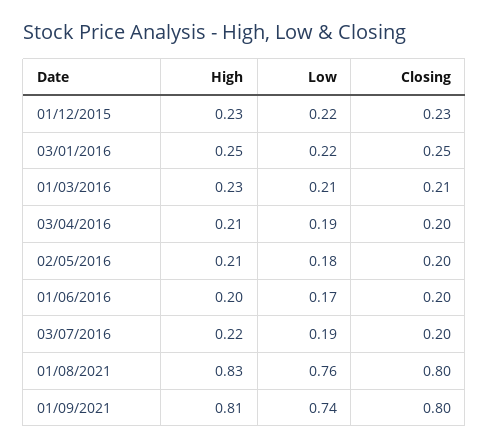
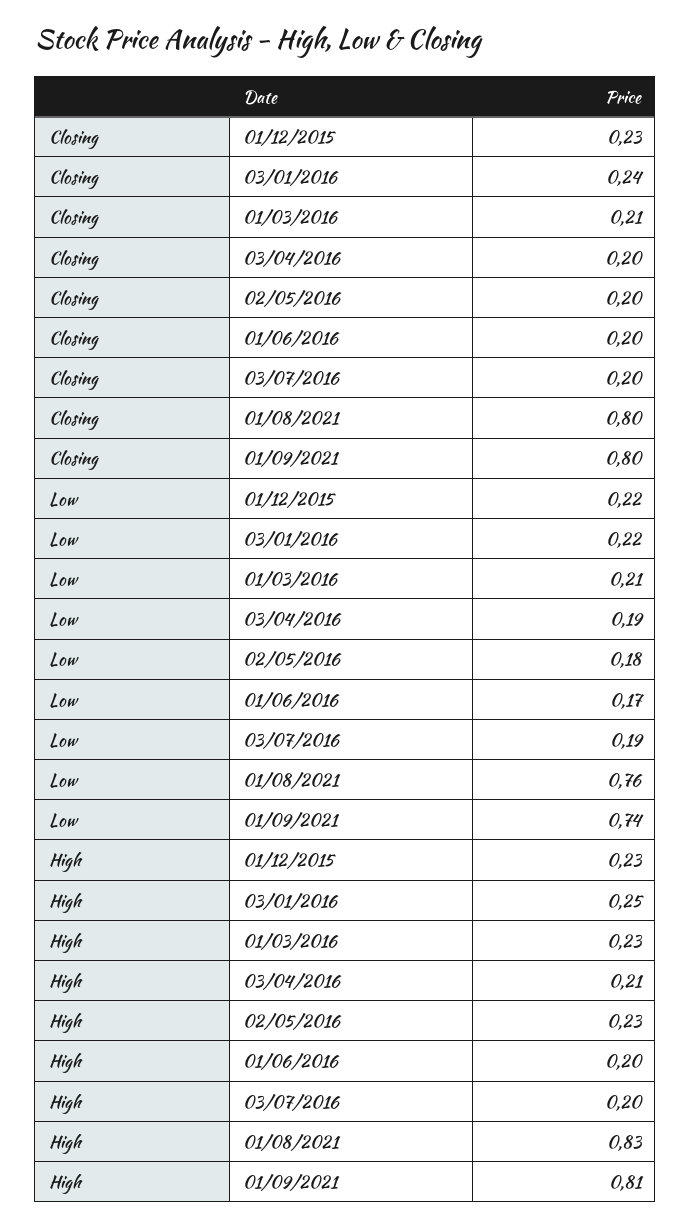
Closing, 03/01/2016: 0.25 -> 0.24
High, 02/05/2016: 0.21 -> 0.23
High, 03/07/2016: 0.22 -> 0.2

